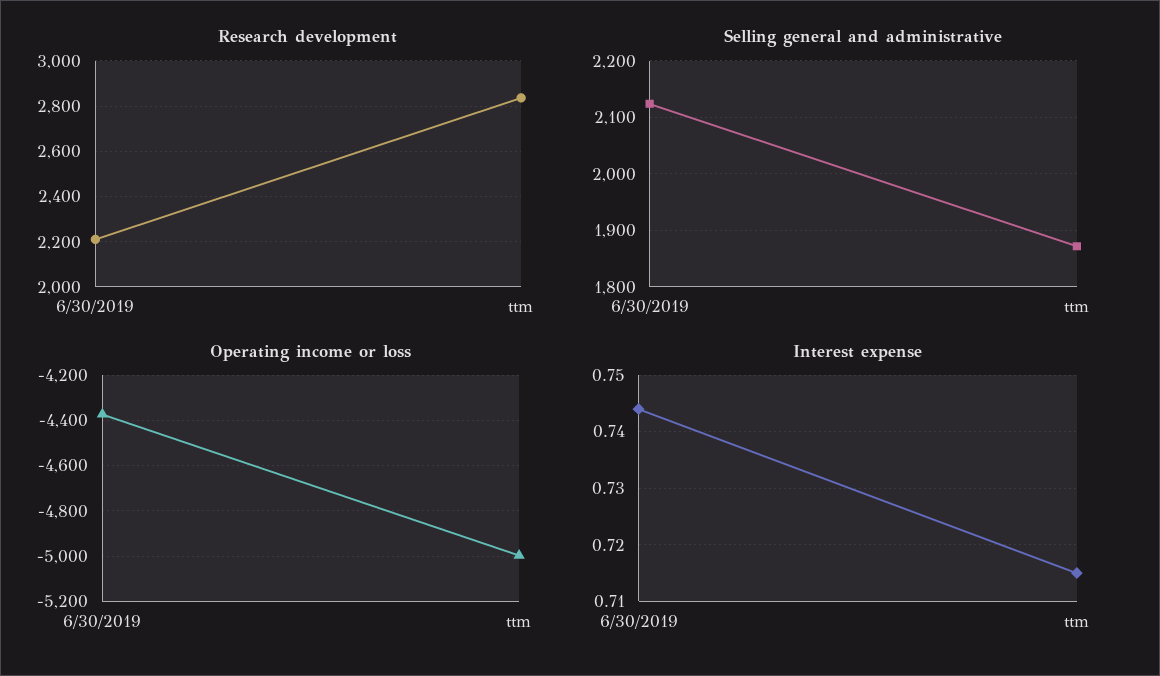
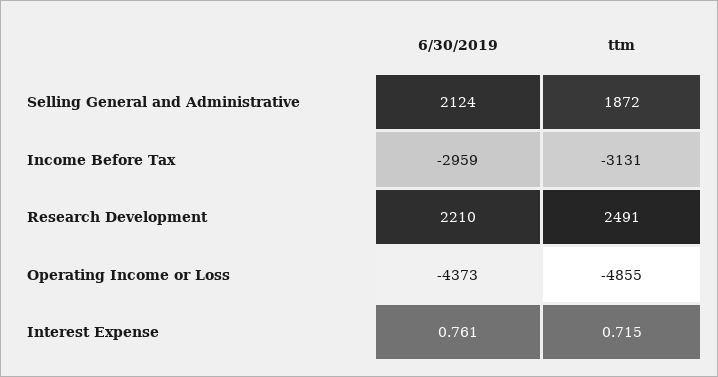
Research development, ttm: 2850 -> 2491
Operating income or loss, ttm: -5000 -> -4855
Interest expense, 6/30/2019: 0.745 -> 0.761
Income Before Tax, 6/30/2019: none -> -2959
Income Before Tax, ttm: none -> -3131

